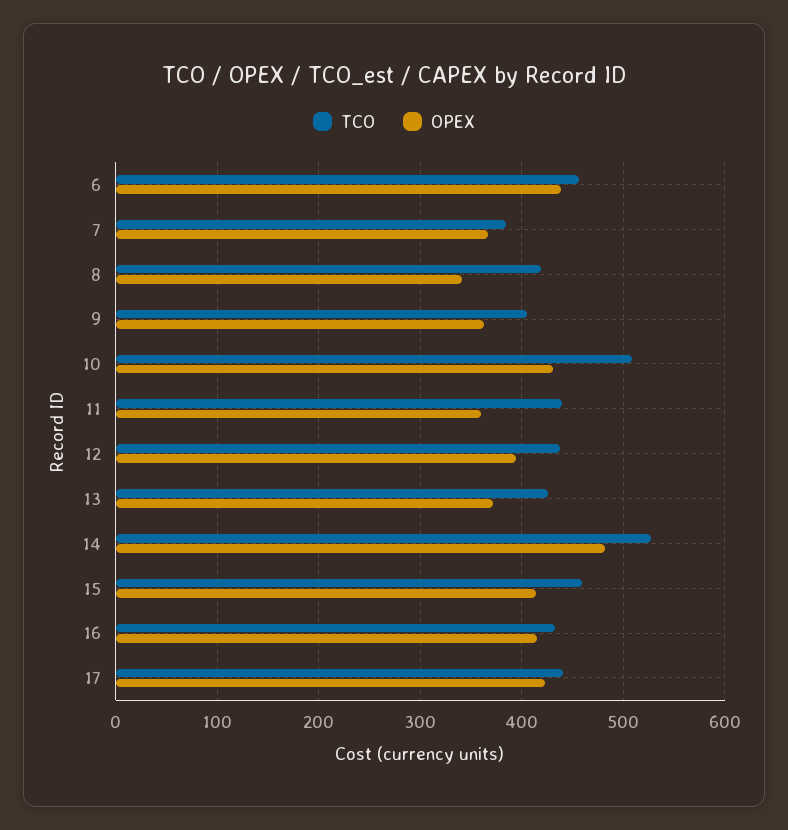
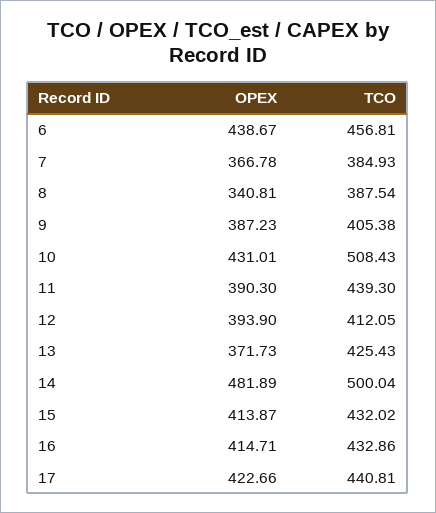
TCO, 8: 420 -> 387.54
OPEX, 9: 360 -> 387.23
OPEX, 11: 360 -> 390.3
TCO, 12: 440 -> 412.05
TCO, 14: 530 -> 500.04
TCO, 15: 460 -> 432.02

